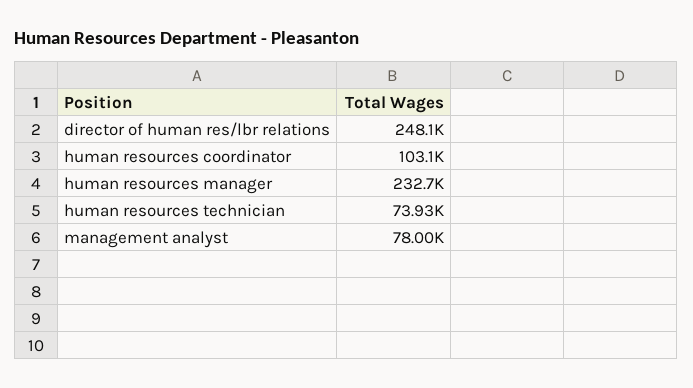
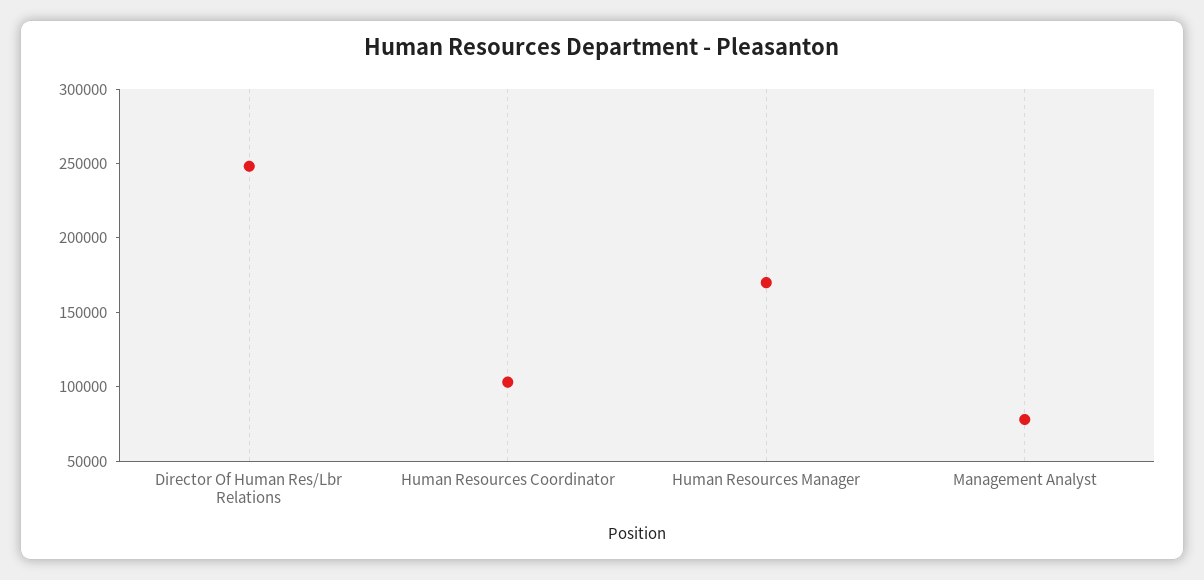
human resources manager: 232700 -> 170000
human resources technician: 73930 -> none

